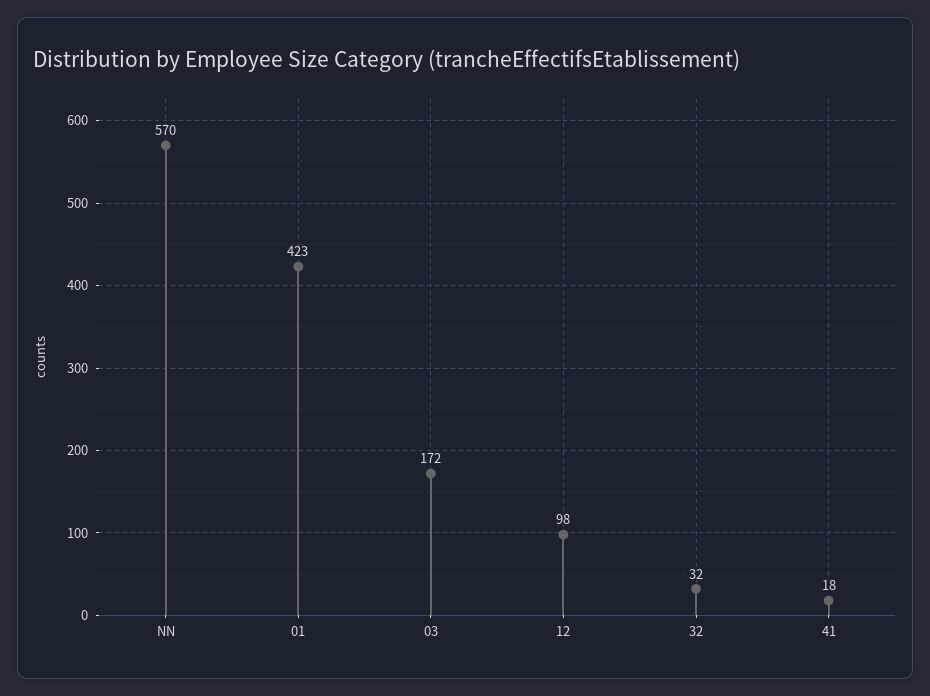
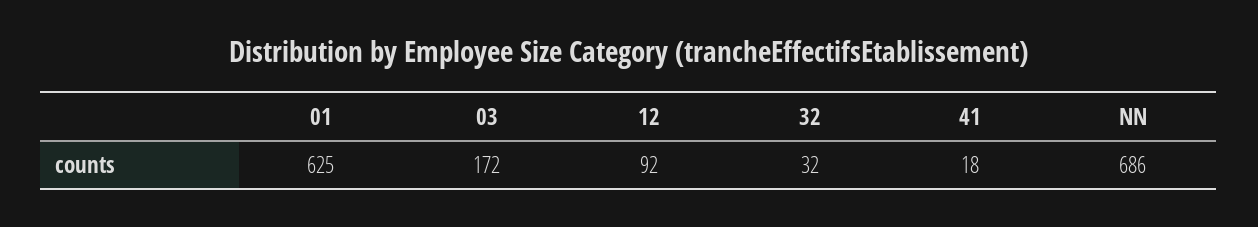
NN: 570 -> 686
01: 423 -> 625
12: 98 -> 92

